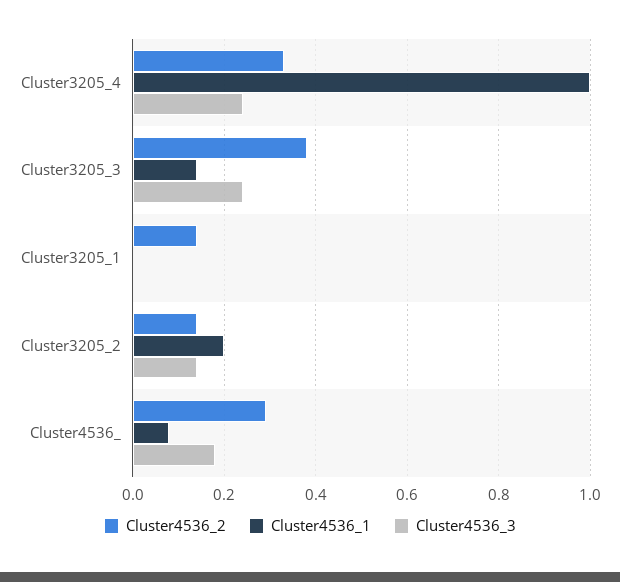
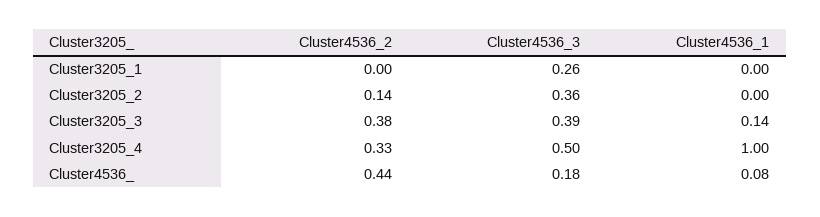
Cluster4536_3, Cluster3205_4: 0.25 -> 0.5
Cluster4536_3, Cluster3205_3: 0.25 -> 0.39
Cluster4536_2, Cluster3205_1: 0.15 -> 0
Cluster4536_3, Cluster3205_1: 0 -> 0.26
Cluster4536_1, Cluster3205_2: 0.2 -> 0
Cluster4536_3, Cluster3205_2: 0.15 -> 0.36
Cluster4536_2, Cluster4536_: 0.3 -> 0.44

